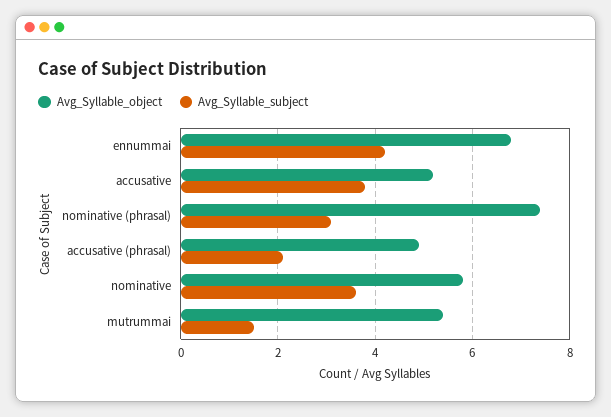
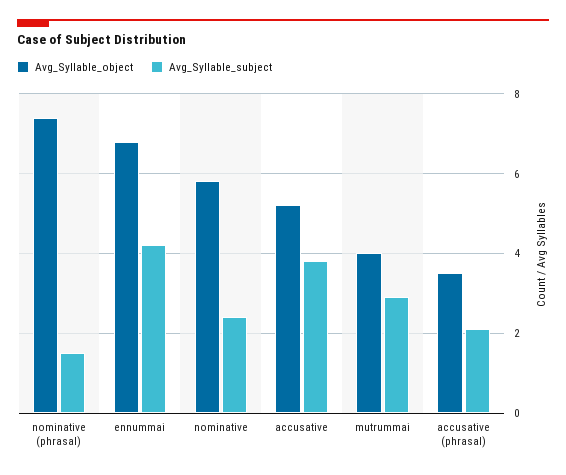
Avg_Syllable_subject, nominative (phrasal): 3 -> 1.5
Avg_Syllable_object, accusative (phrasal): 5 -> 3.5
Avg_Syllable_subject, nominative: 3.5 -> 2.5
Avg_Syllable_object, mutrummai: 5.5 -> 4
Avg_Syllable_subject, mutrummai: 1.5 -> 3

